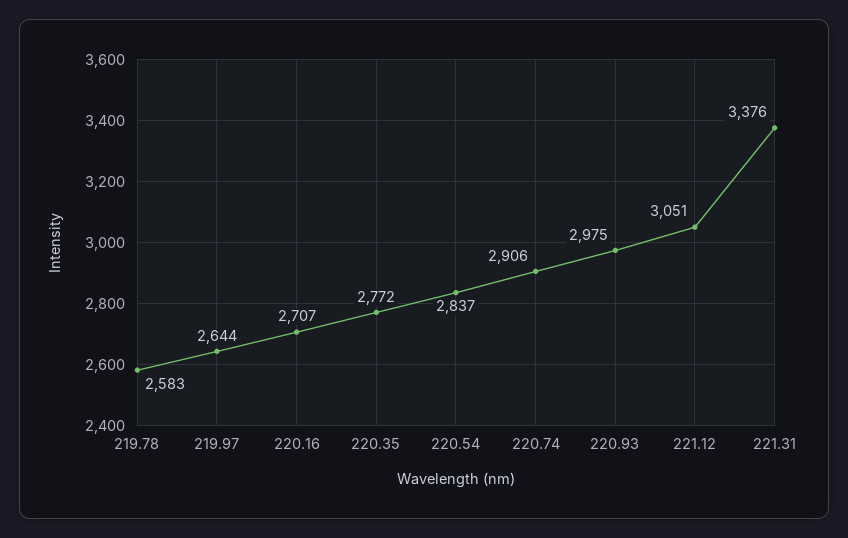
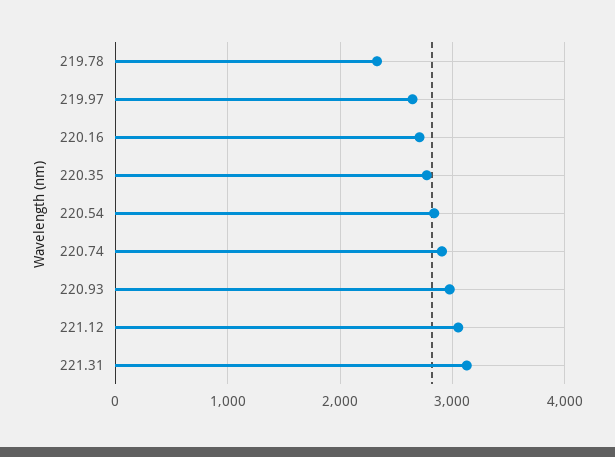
219.78: 2583 -> 2300
221.31: 3376 -> 3100

